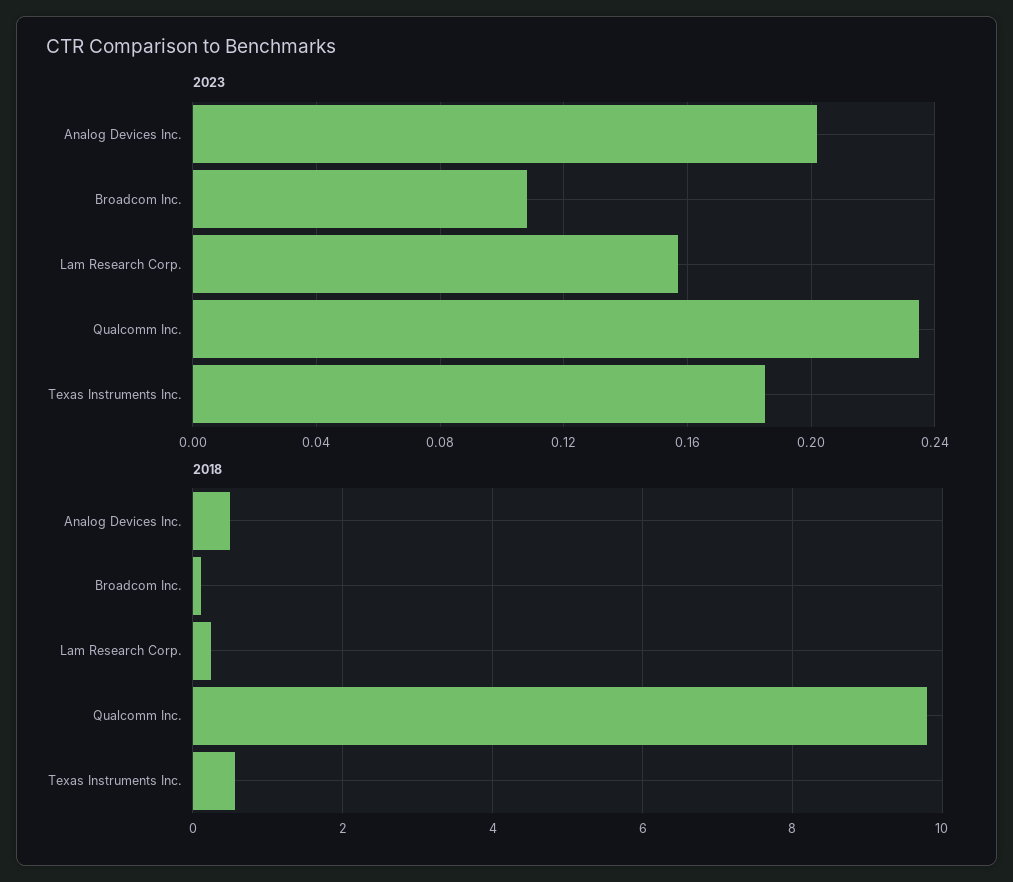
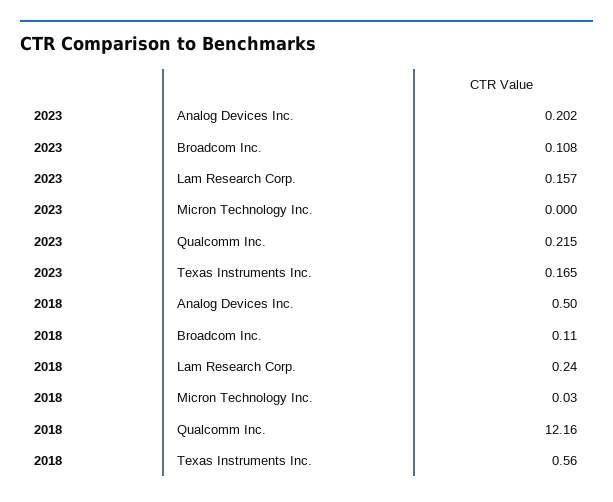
2023, Qualcomm Inc.: 0.235 -> 0.215
2023, Texas Instruments Inc.: 0.185 -> 0.165
2018, Qualcomm Inc.: 9.8 -> 12.16
2023, Micron Technology Inc.: none -> 0
2018, Micron Technology Inc.: none -> 0.03

